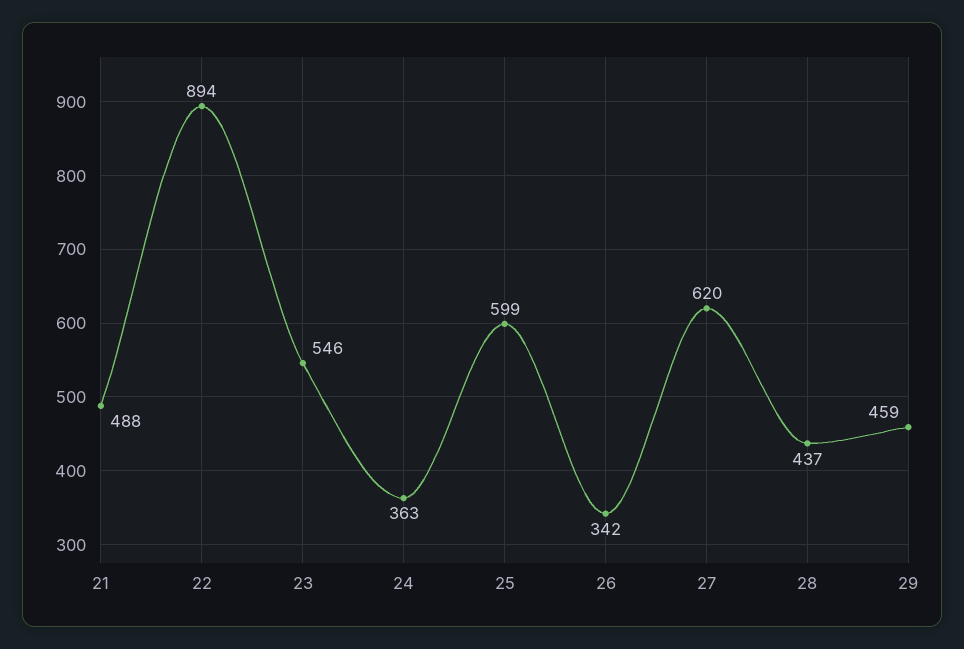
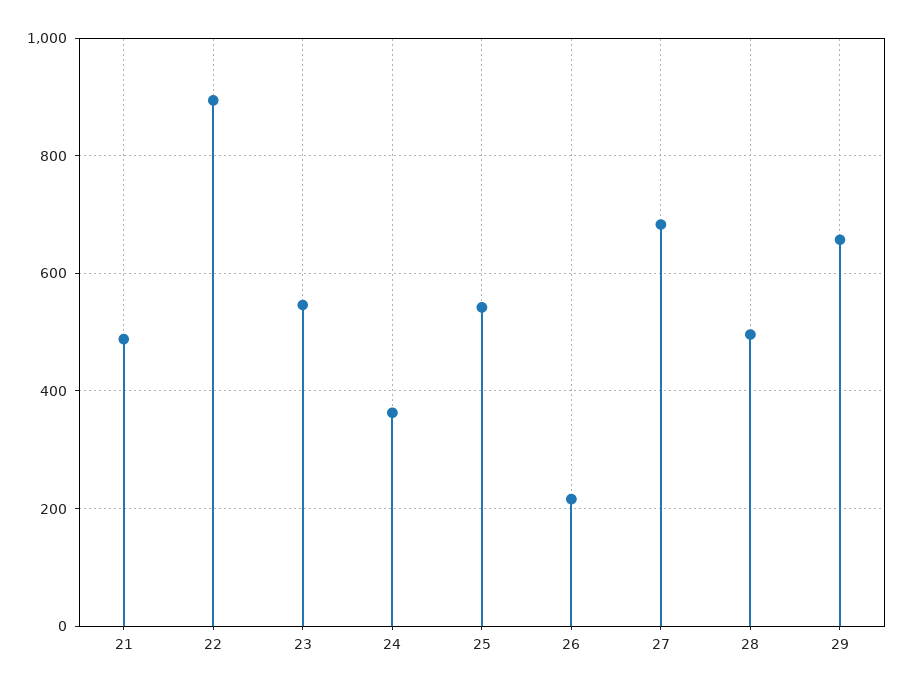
25: 599 -> 540
26: 342 -> 220
27: 620 -> 680
28: 437 -> 500
29: 459 -> 660

